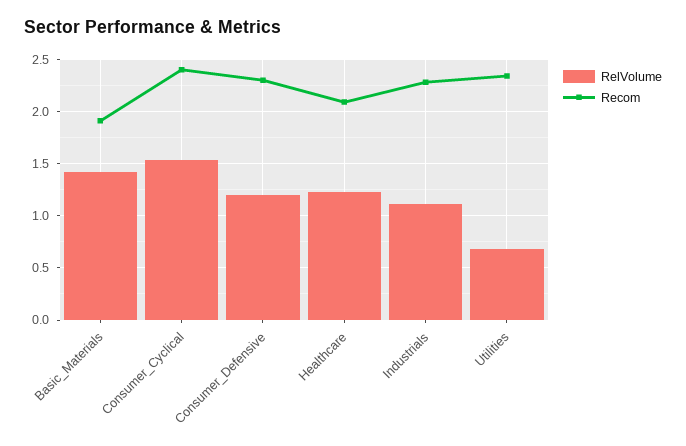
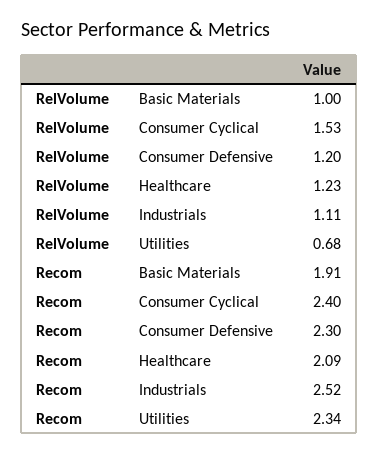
RelVolume, Basic_Materials: 1.4 -> 1
Recom, Industrials: 2.3 -> 2.52

